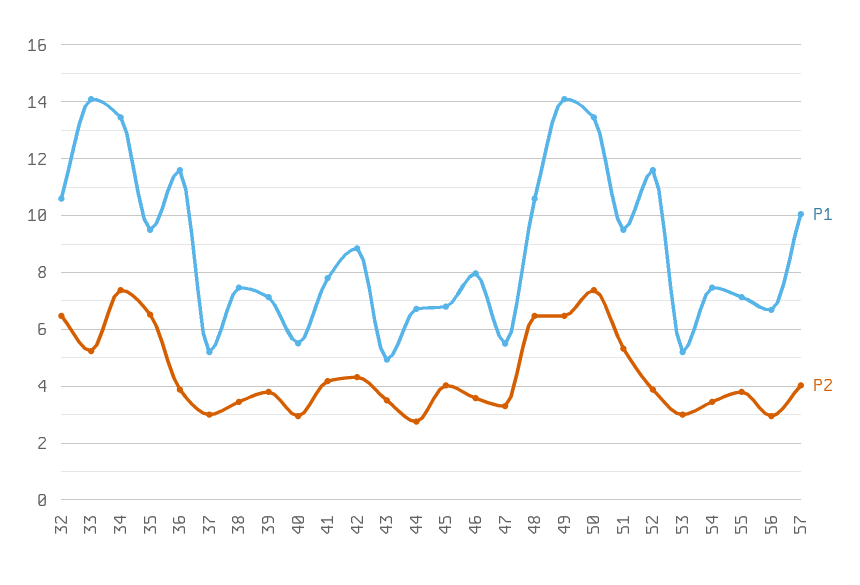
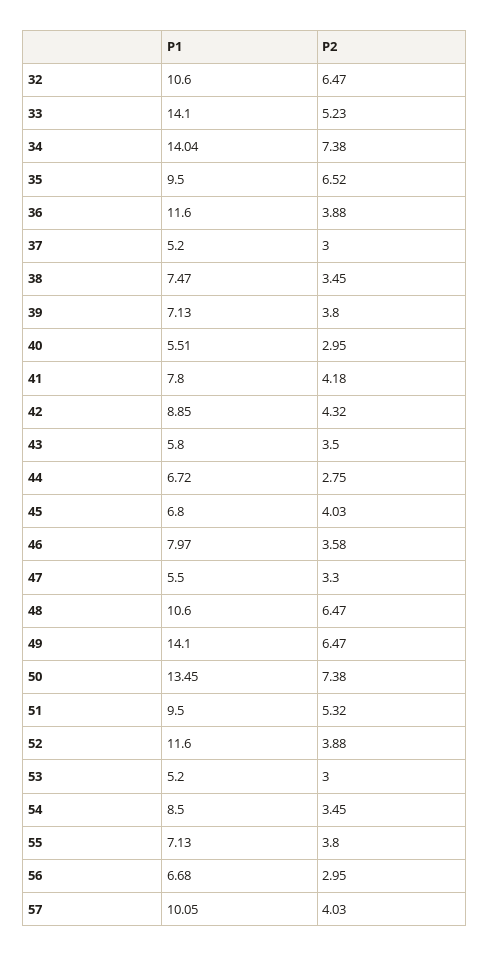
P1, 34: 13.5 -> 14.04
P1, 43: 5 -> 5.8
P1, 54: 7.5 -> 8.5

